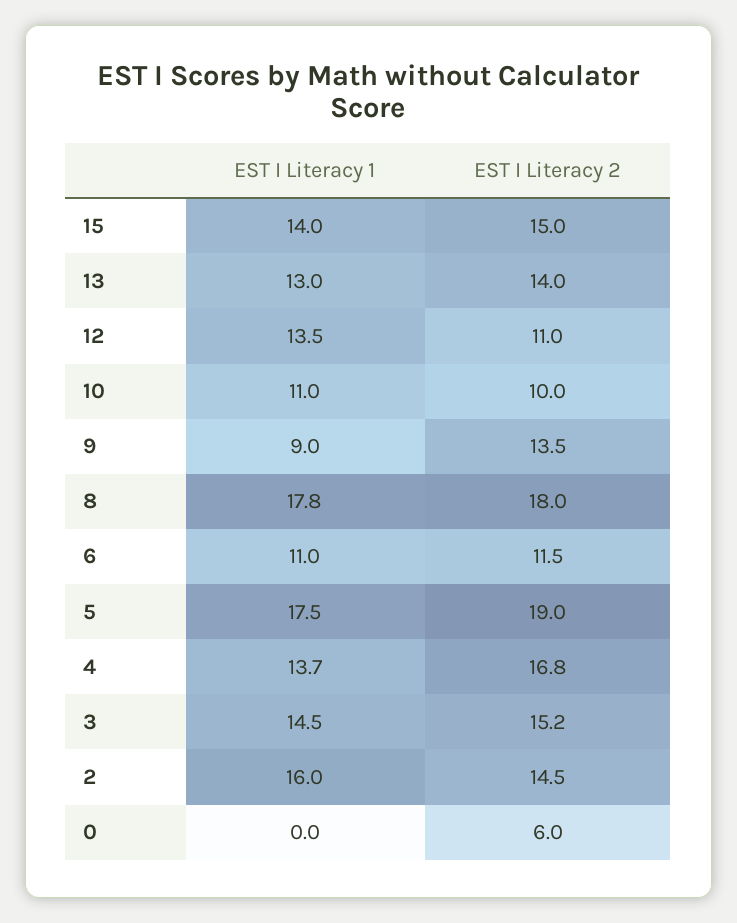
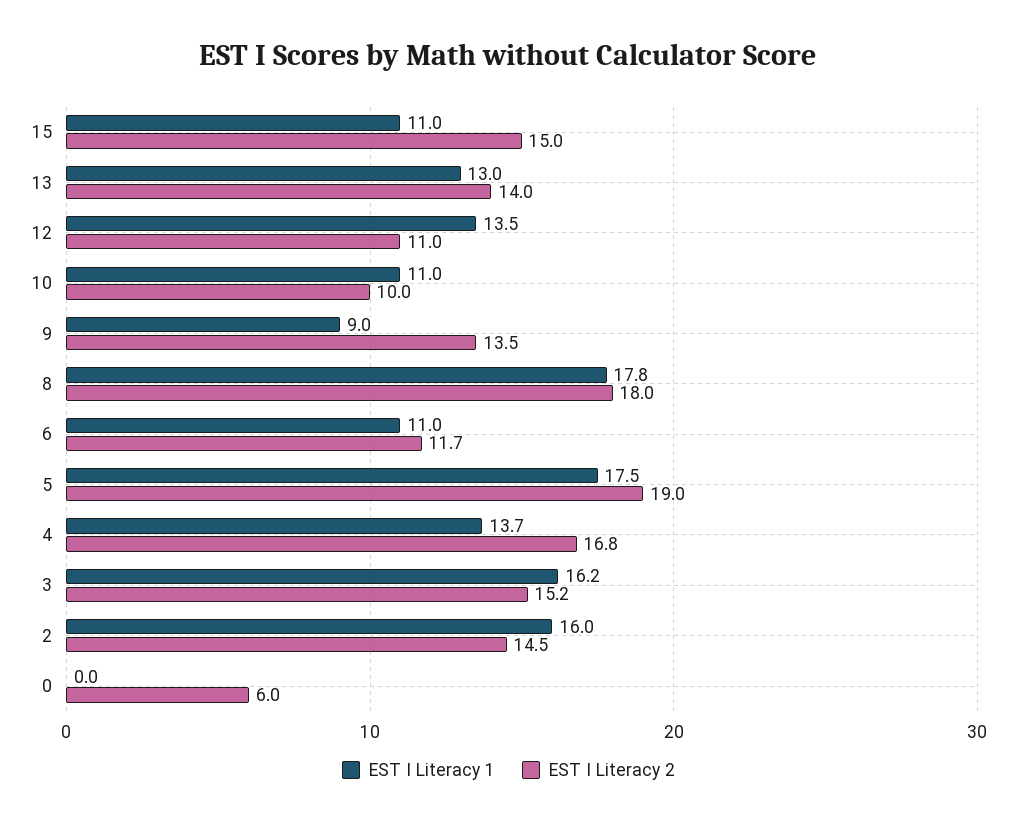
EST I Literacy 1, 15: 14 -> 11
EST I Literacy 2, 6: 11.5 -> 11.7
EST I Literacy 1, 3: 14.5 -> 16.2

